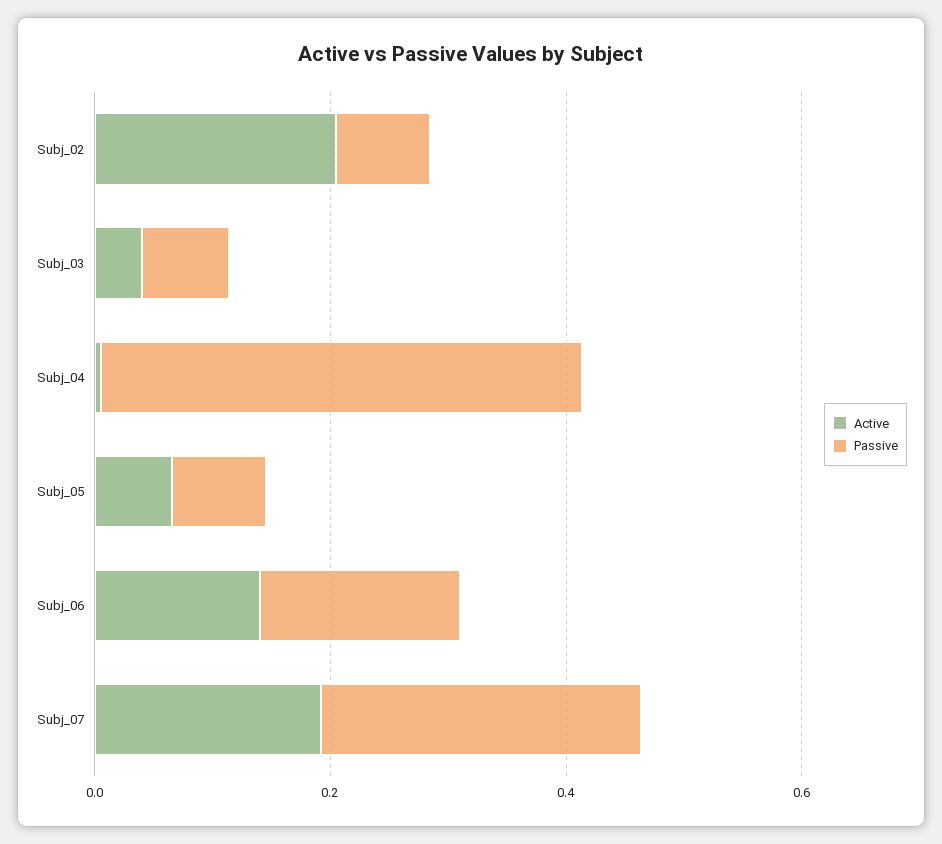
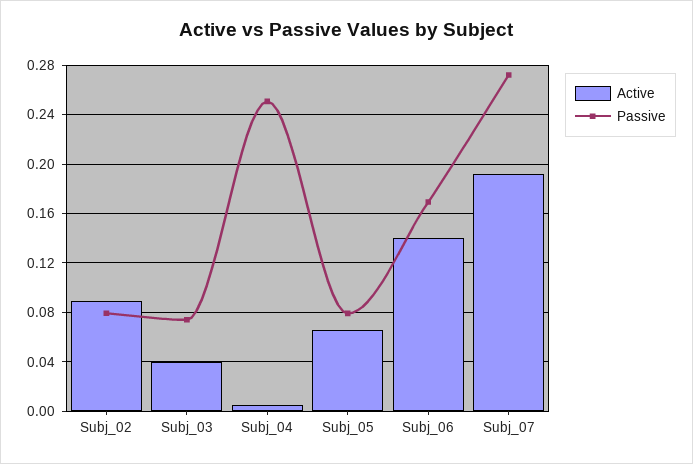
Active, Subj_02: 0.2 -> 0.09
Passive, Subj_04: 0.4 -> 0.25

